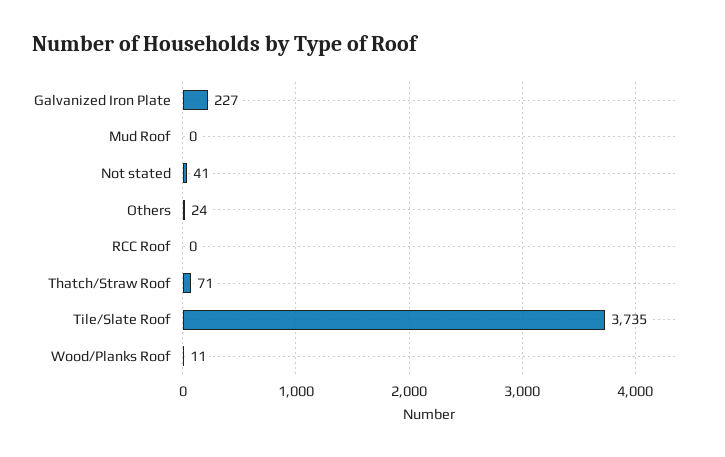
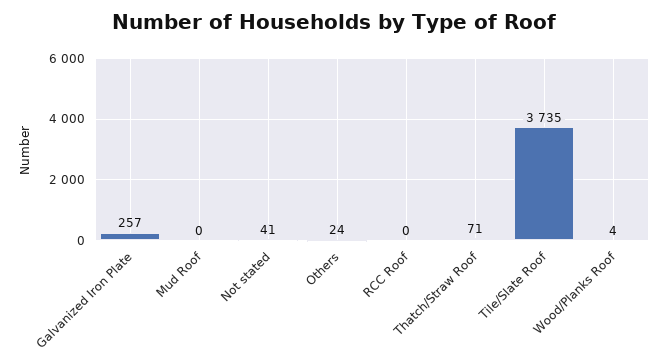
Galvanized Iron Plate: 227 -> 257
Wood/Planks Roof: 11 -> 4

